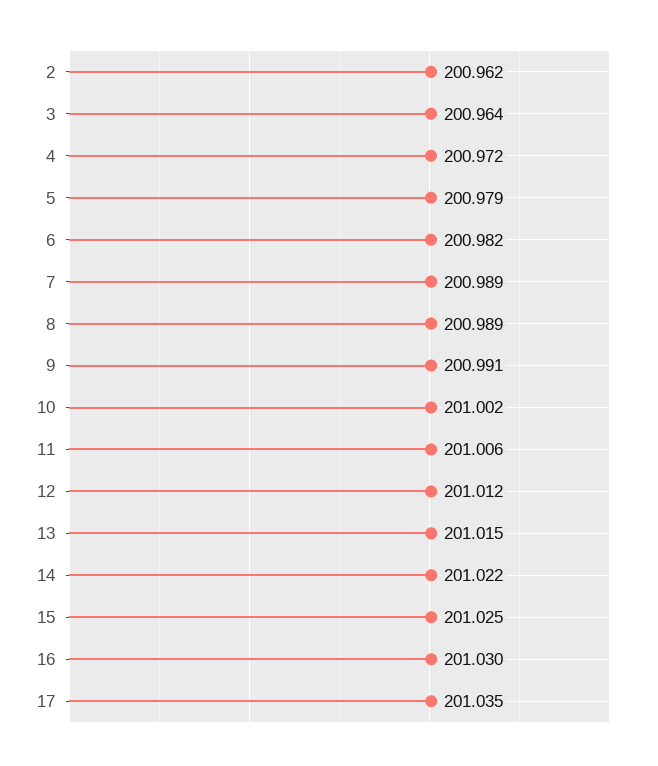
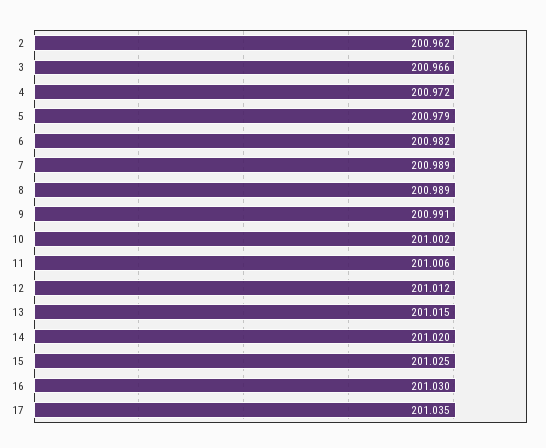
3: 200.964 -> 200.966
14: 201.022 -> 201.02

